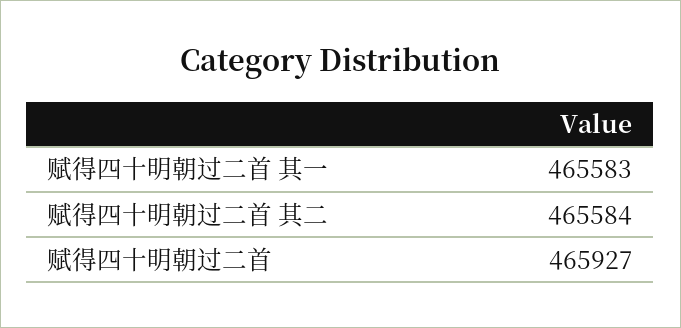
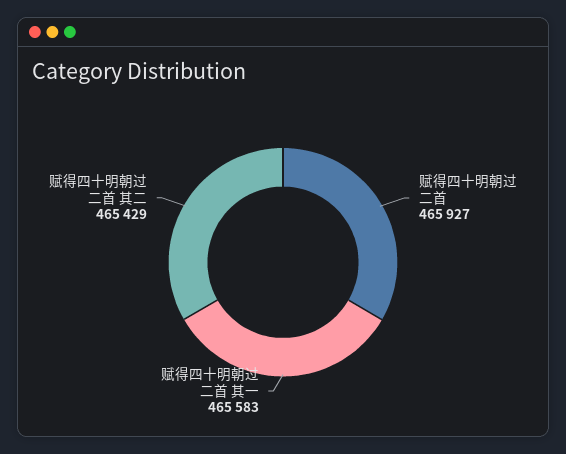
赋得四十明朝过二首 其二: 465584 -> 465429

